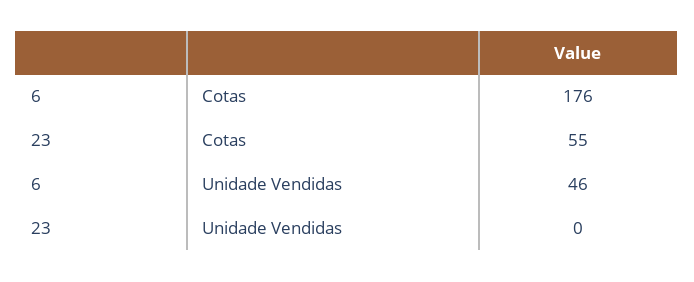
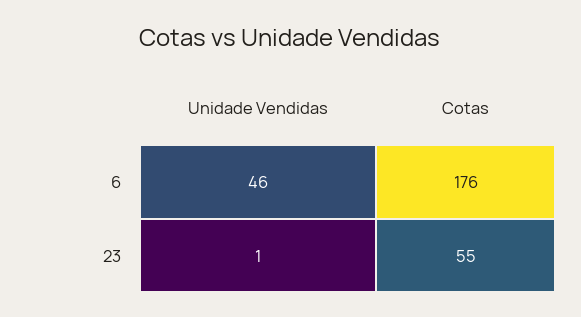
23, Unidade Vendidas: 0 -> 1

